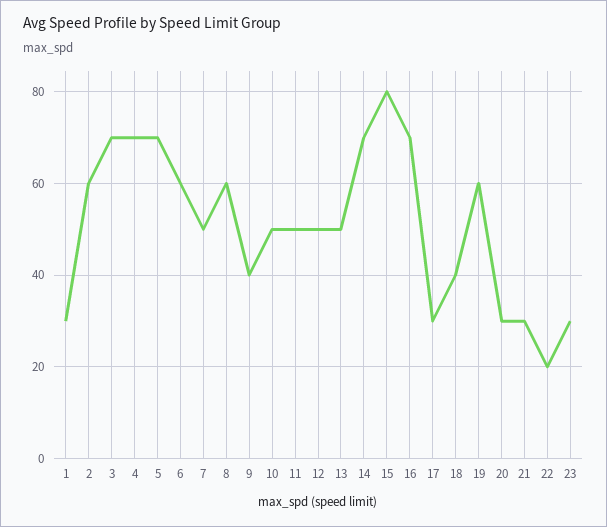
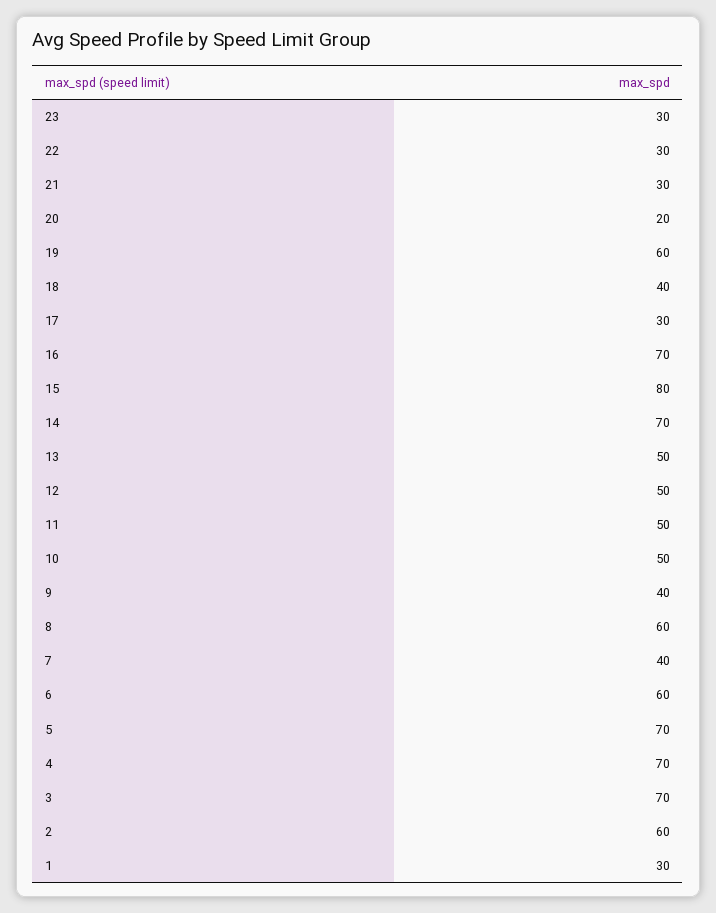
7: 50 -> 40
20: 30 -> 20
22: 20 -> 30

